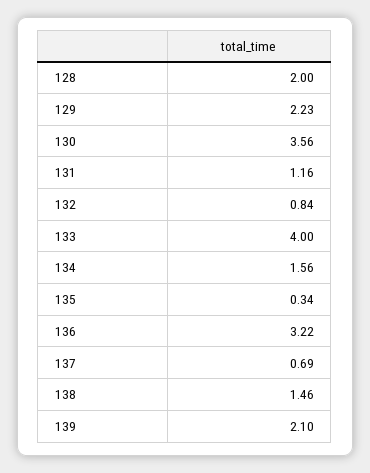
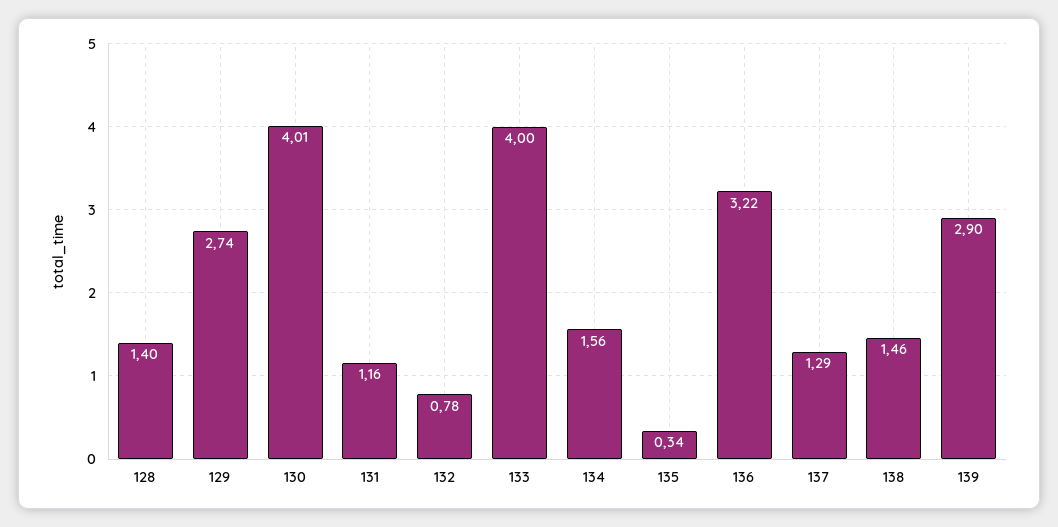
128: 2 -> 1.4
129: 2.23 -> 2.74
130: 3.56 -> 4.01
132: 0.84 -> 0.78
137: 0.69 -> 1.29
139: 2.1 -> 2.9

